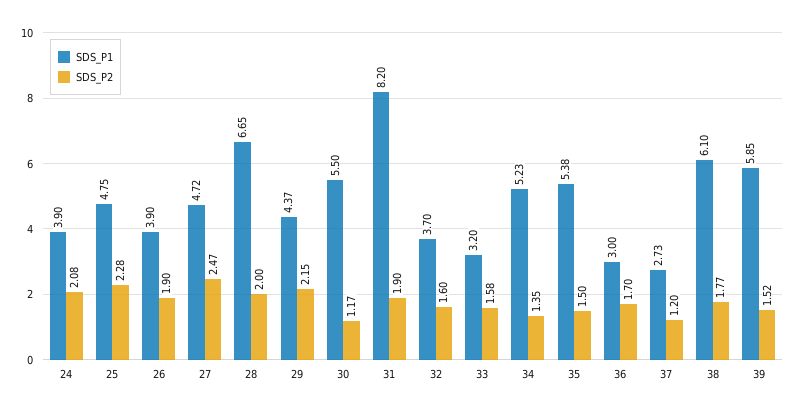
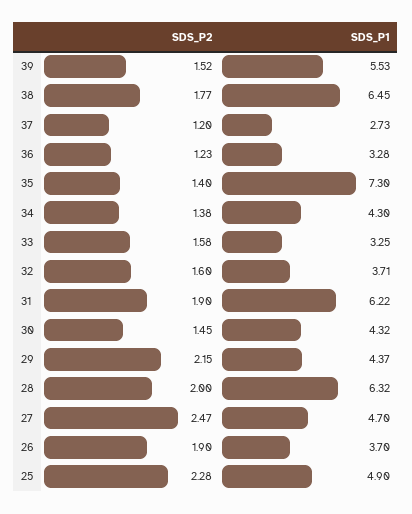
SDS_P1, 24: 3.9 -> none
SDS_P2, 24: 2.08 -> none
SDS_P1, 25: 4.75 -> 4.9
SDS_P1, 26: 3.9 -> 3.7
SDS_P1, 27: 4.72 -> 4.7
SDS_P1, 28: 6.65 -> 6.32
SDS_P1, 30: 5.5 -> 4.32
SDS_P2, 30: 1.17 -> 1.45
SDS_P1, 31: 8.2 -> 6.22
SDS_P1, 32: 3.7 -> 3.71
SDS_P1, 33: 3.2 -> 3.25
SDS_P1, 34: 5.23 -> 4.3
SDS_P2, 34: 1.35 -> 1.38
SDS_P1, 35: 5.38 -> 7.3
SDS_P2, 35: 1.5 -> 1.4
SDS_P1, 36: 3 -> 3.28
SDS_P2, 36: 1.7 -> 1.23
SDS_P1, 38: 6.1 -> 6.45
SDS_P1, 39: 5.85 -> 5.53

